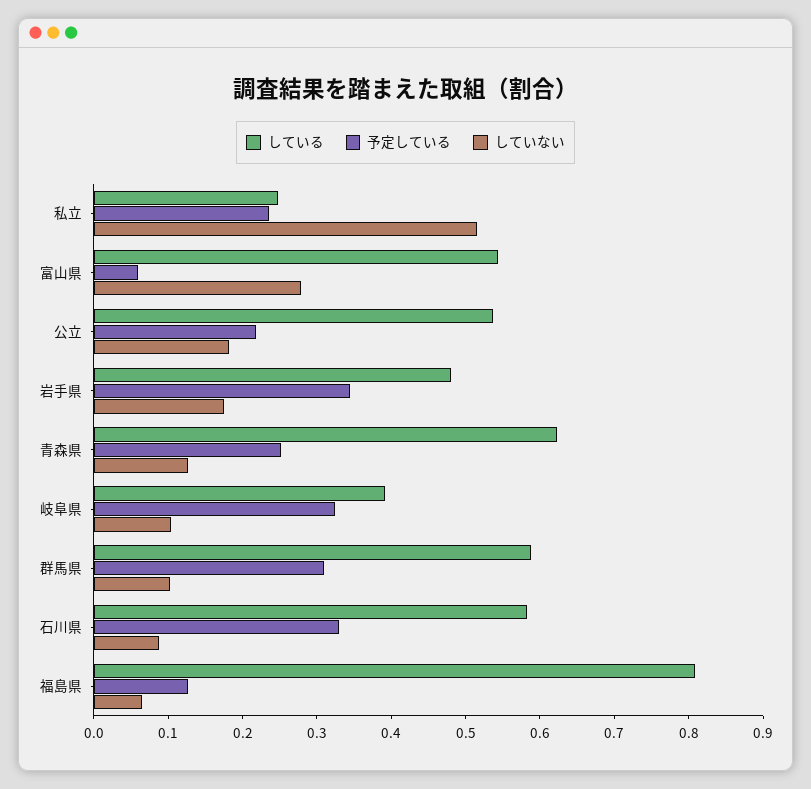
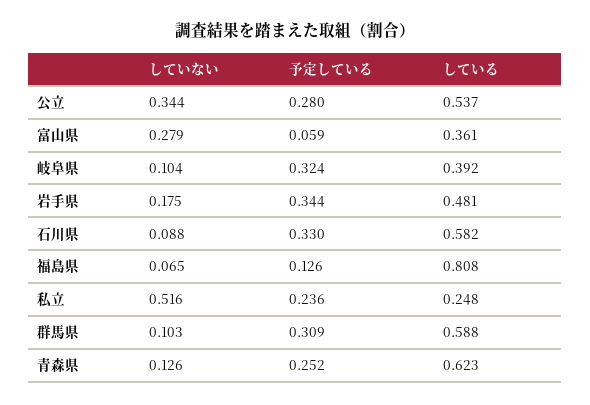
している, 富山県: 0.54 -> 0.361
予定している, 公立: 0.22 -> 0.28
していない, 公立: 0.18 -> 0.344

